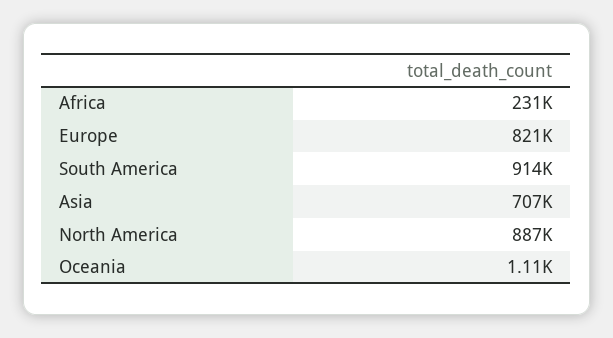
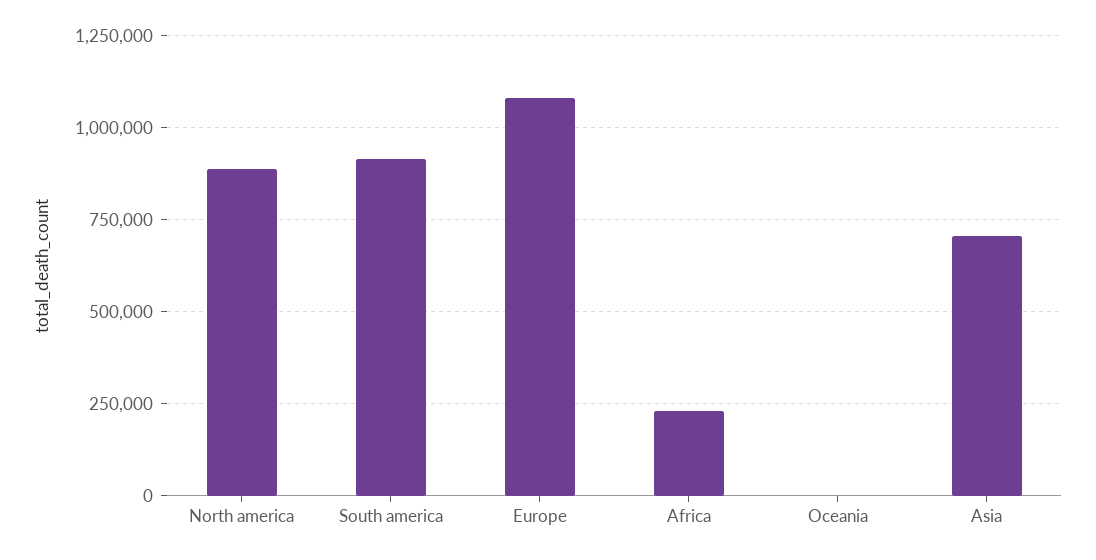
Europe: 821000 -> 1075000

